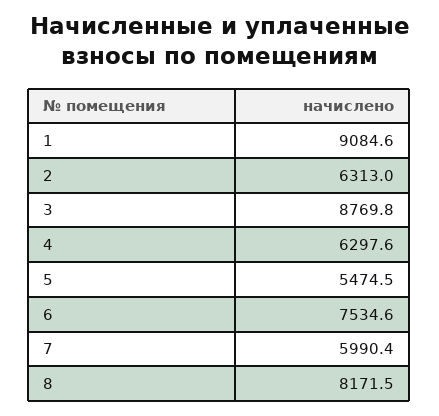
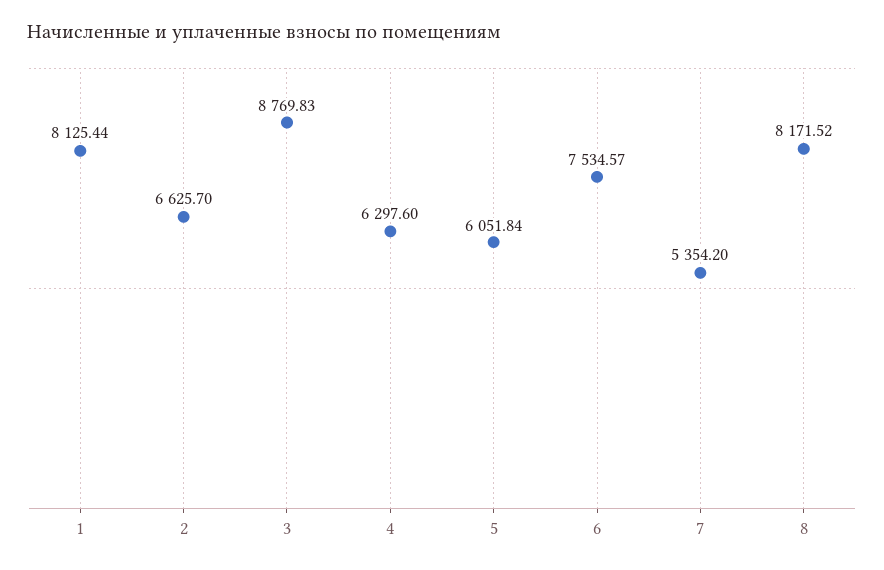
1: 9084.6 -> 8125.44
2: 6313 -> 6625.7
5: 5474.5 -> 6051.84
7: 5990.4 -> 5354.2

